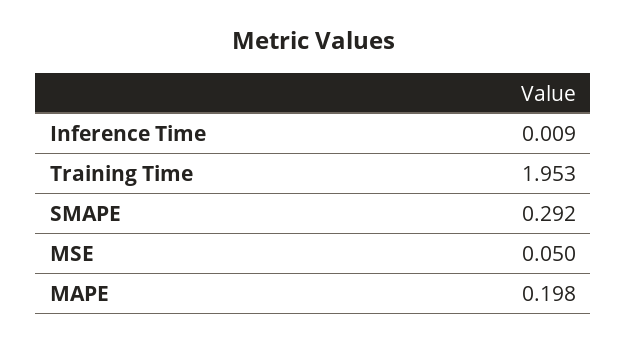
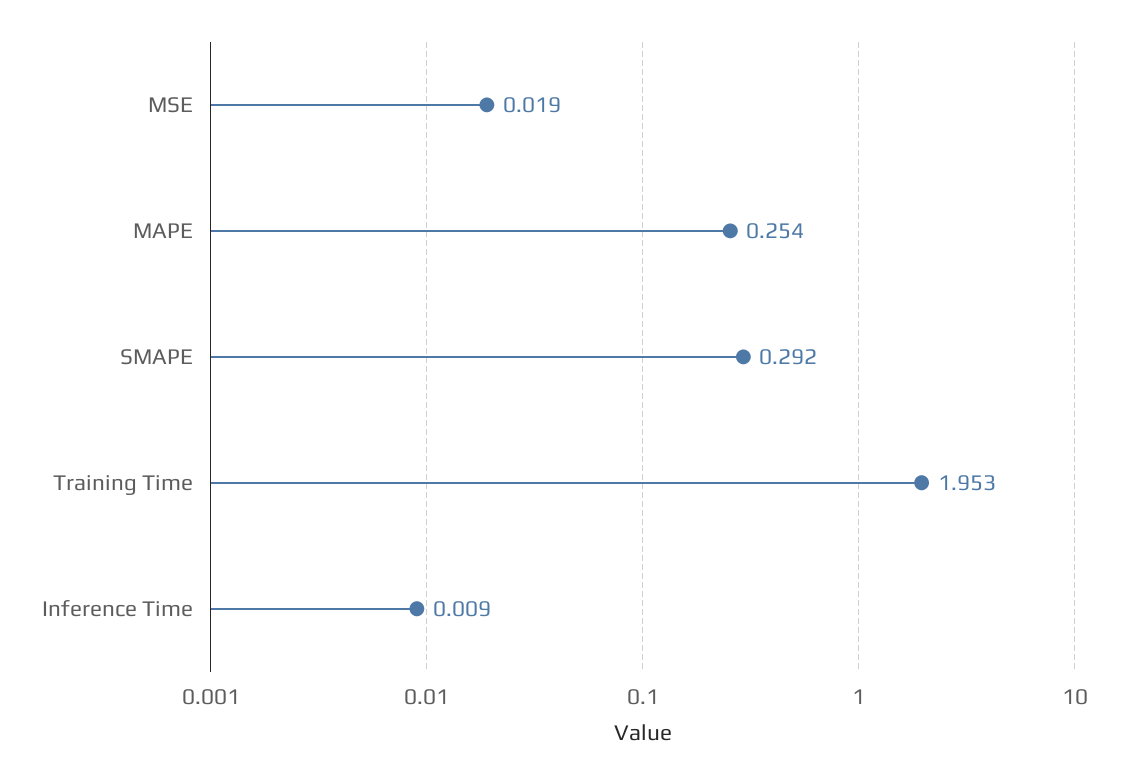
MSE: 0.05 -> 0.019
MAPE: 0.198 -> 0.254

